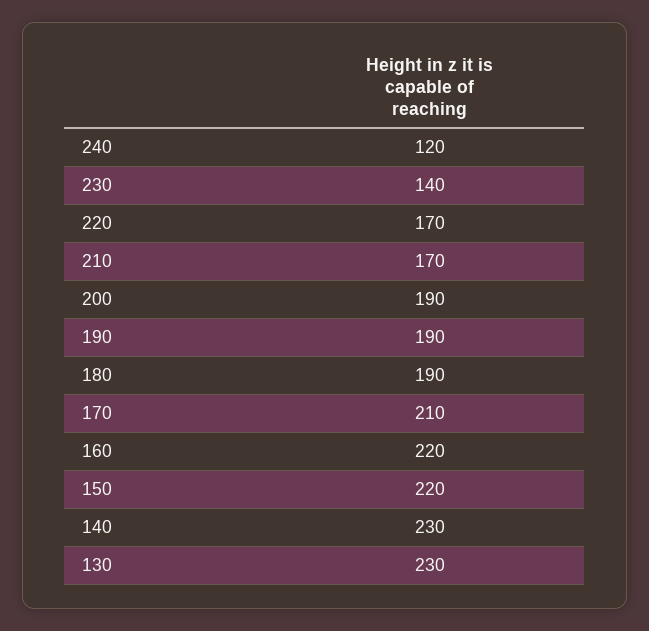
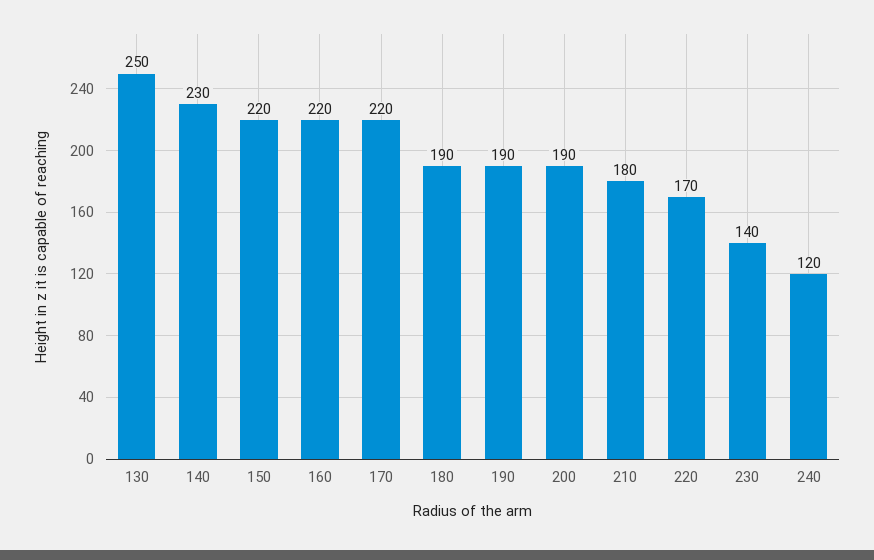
210: 170 -> 180
170: 210 -> 220
130: 230 -> 250

